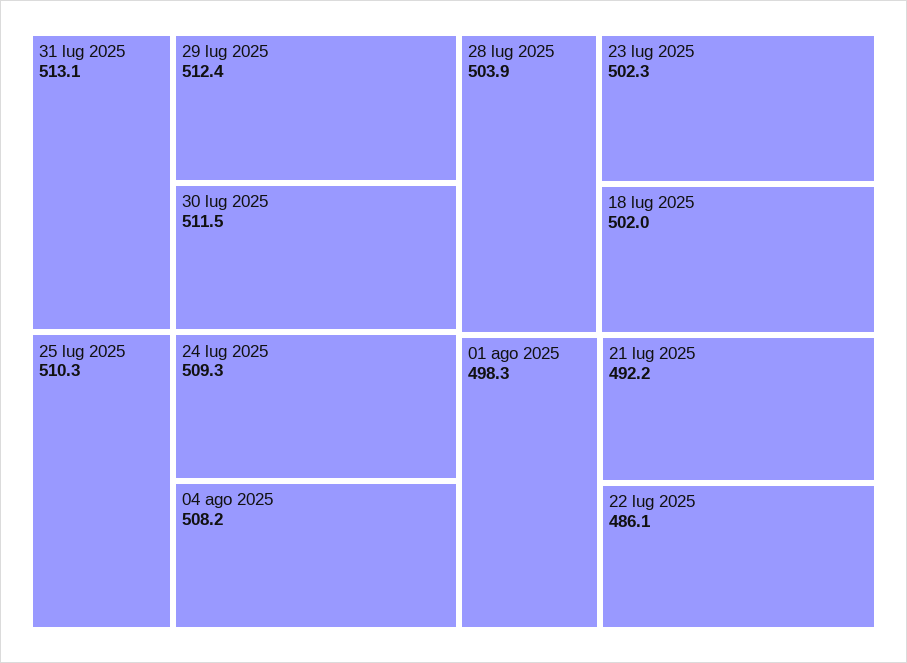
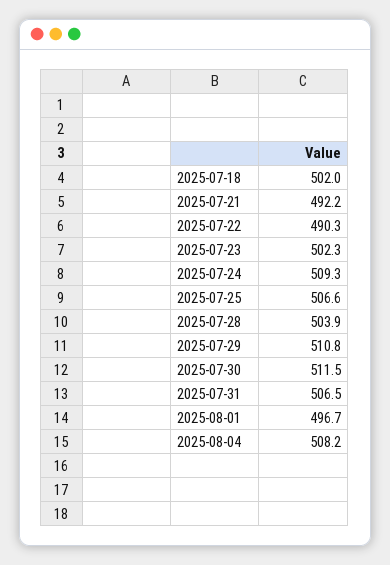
31 lug 2025: 513.1 -> 506.5
29 lug 2025: 512.4 -> 510.8
25 lug 2025: 510.3 -> 506.6
01 ago 2025: 498.3 -> 496.7
22 lug 2025: 486.1 -> 490.3

